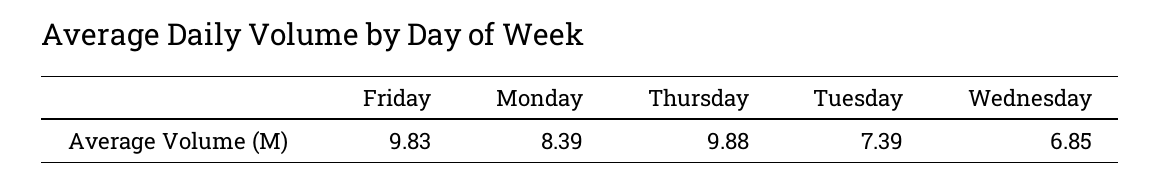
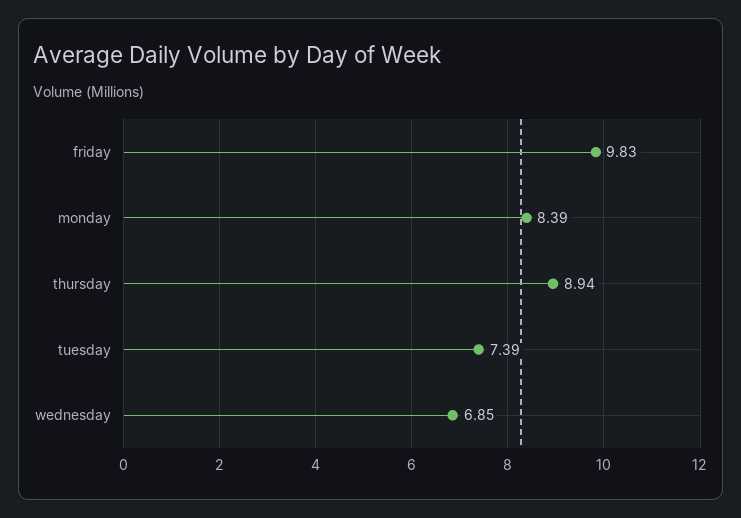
Thursday: 9.88 -> 8.94

